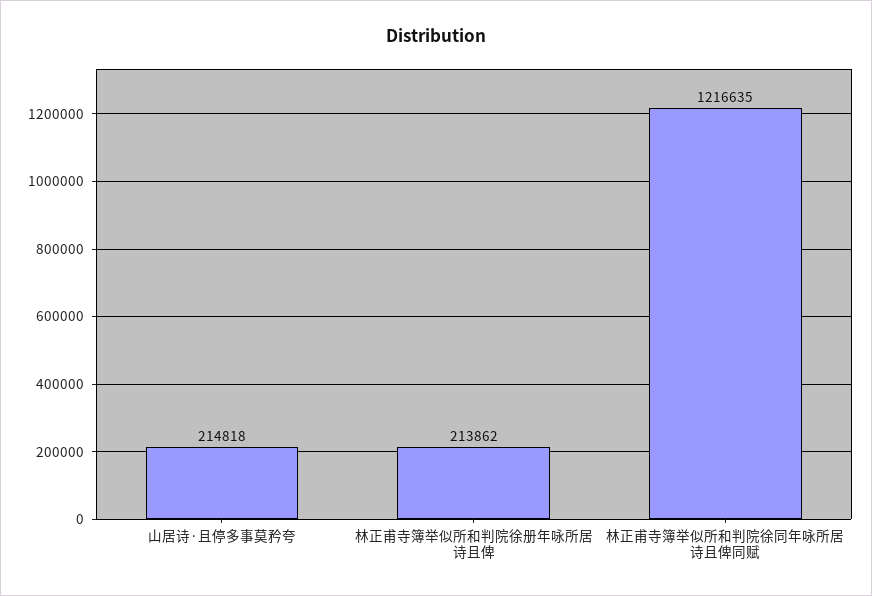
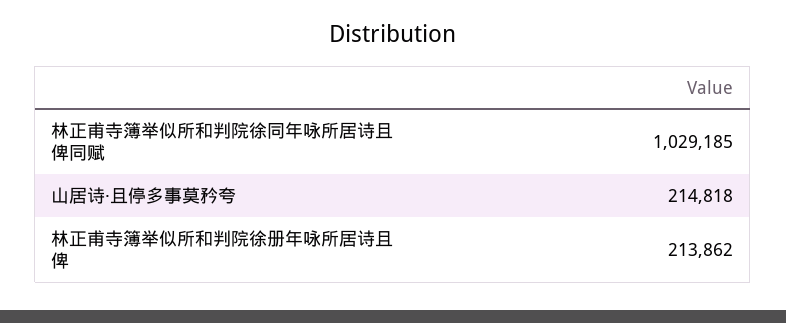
林正甫寺簿举似所和判院徐同年咏所居诗且俾同赋: 1216635 -> 1029185

